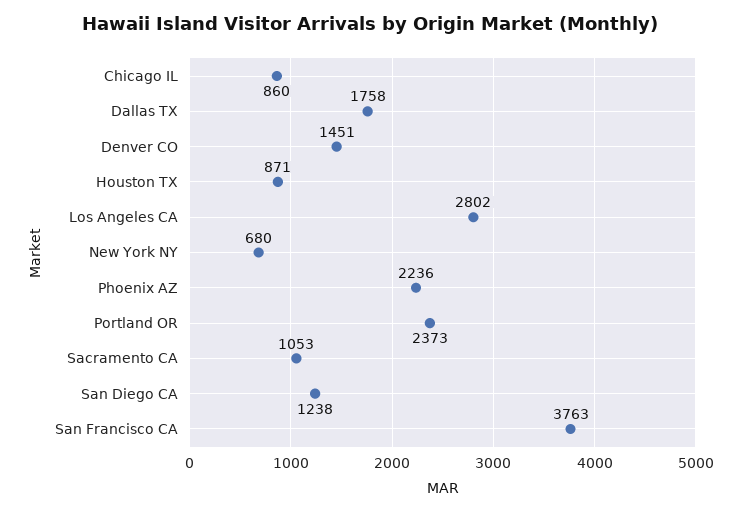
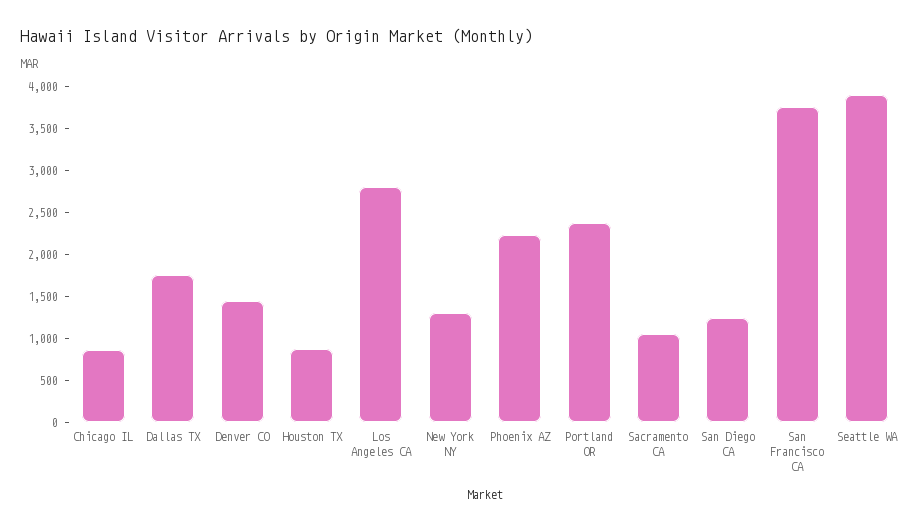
New York NY: 680 -> 1300
Seattle WA: none -> 3900

